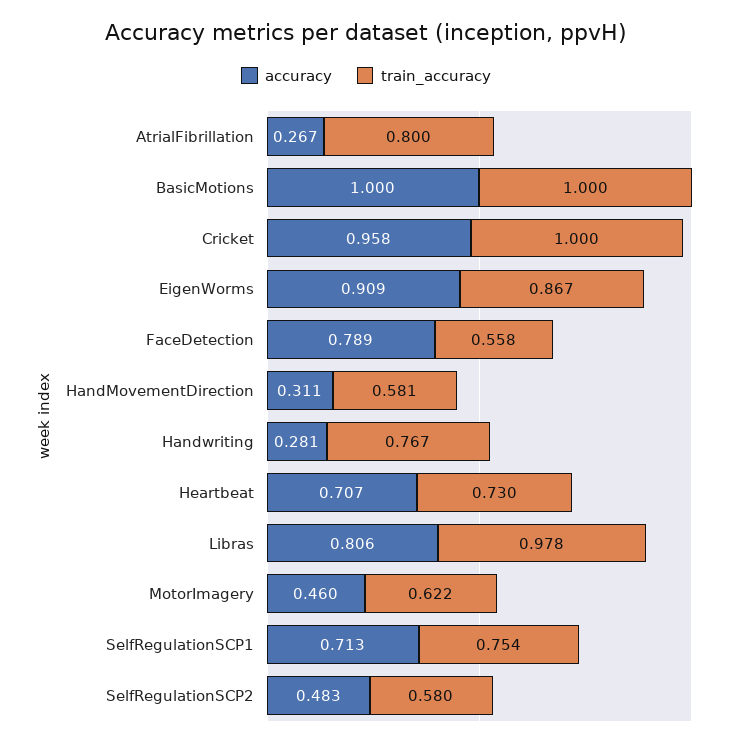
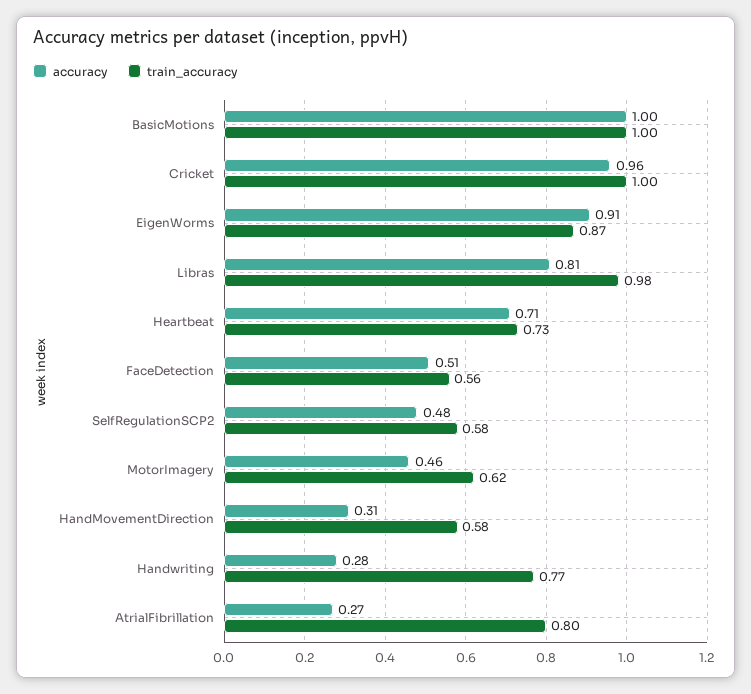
accuracy, FaceDetection: 0.789 -> 0.51
accuracy, SelfRegulationSCP1: 0.713 -> none
train_accuracy, SelfRegulationSCP1: 0.754 -> none

